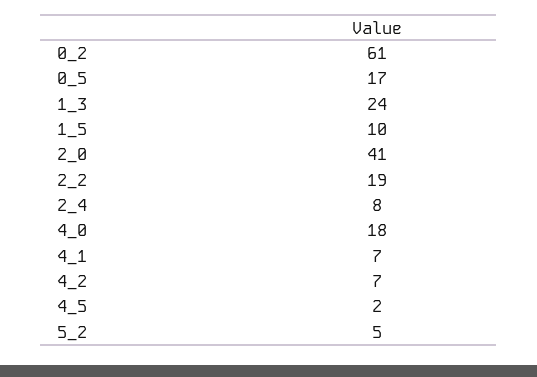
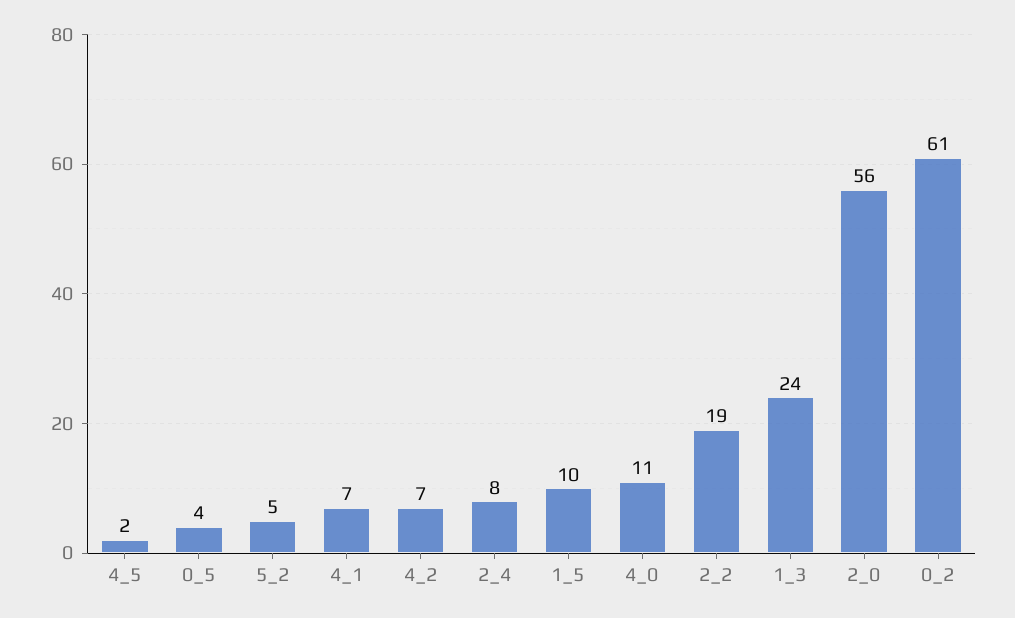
0_5: 17 -> 4
2_0: 41 -> 56
4_0: 18 -> 11

